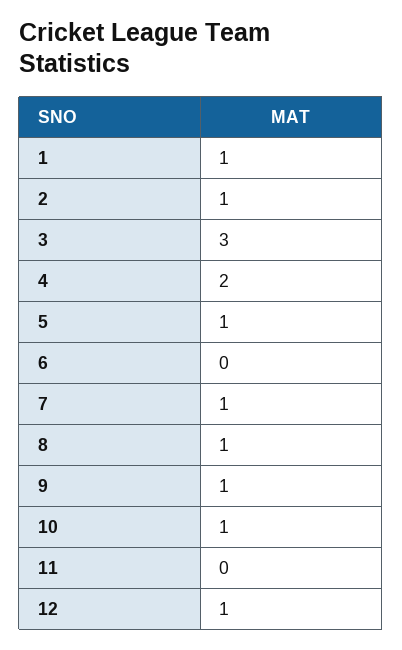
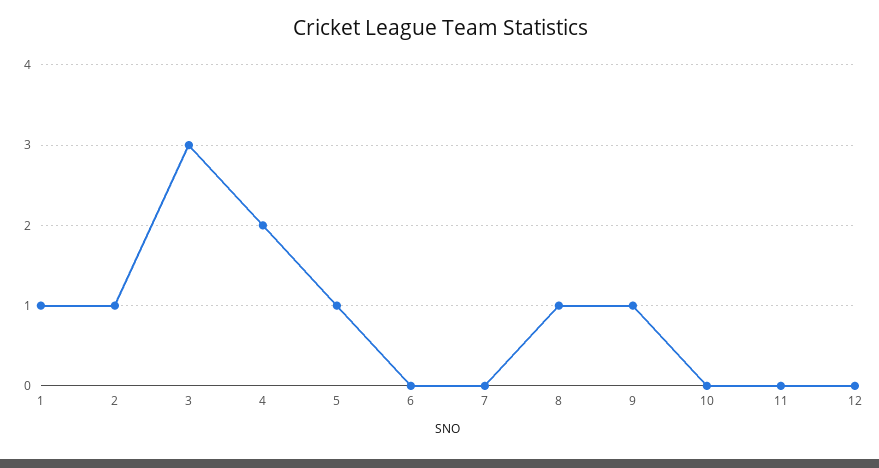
7: 1 -> 0
10: 1 -> 0
12: 1 -> 0

